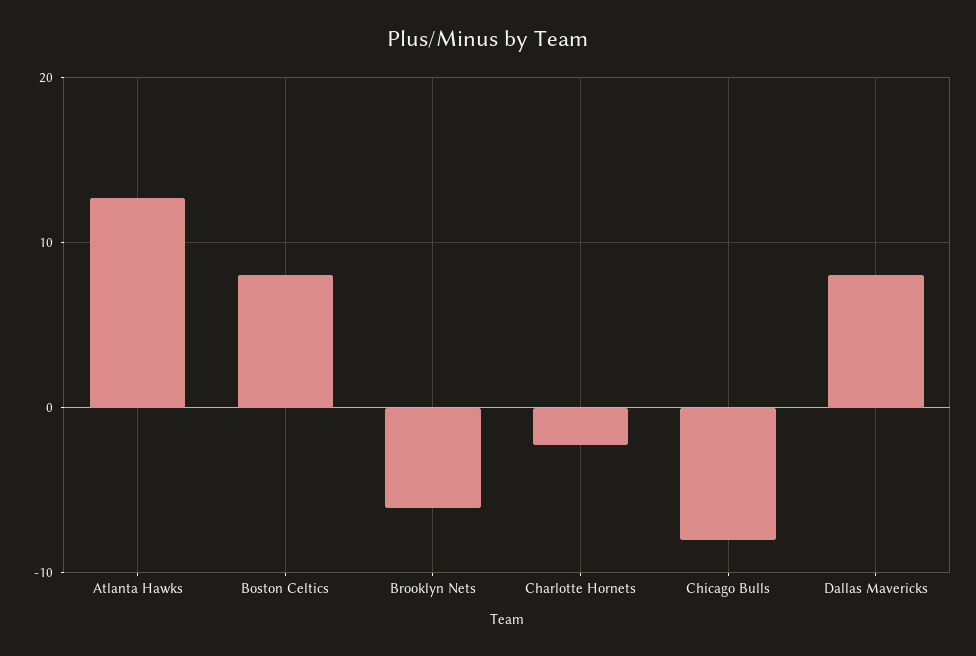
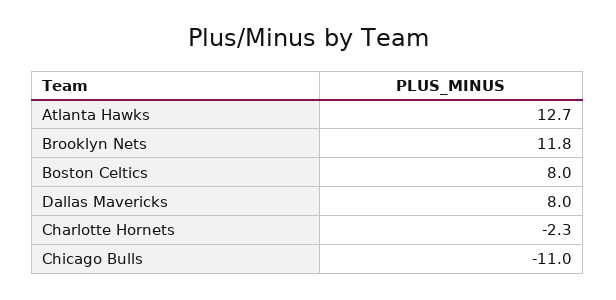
Brooklyn Nets: -6 -> 11.8
Chicago Bulls: -8 -> -11

